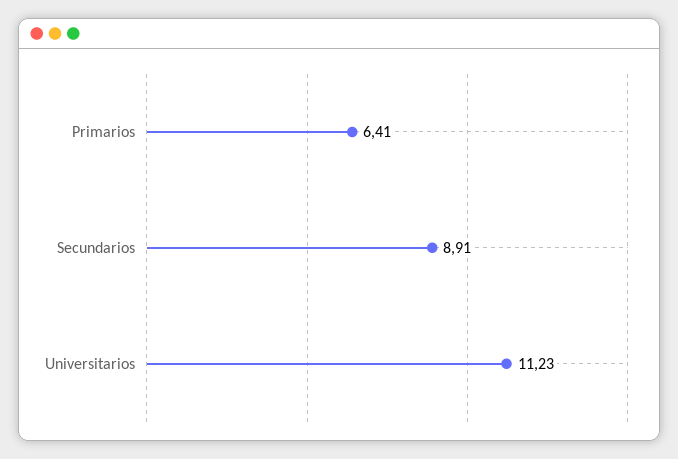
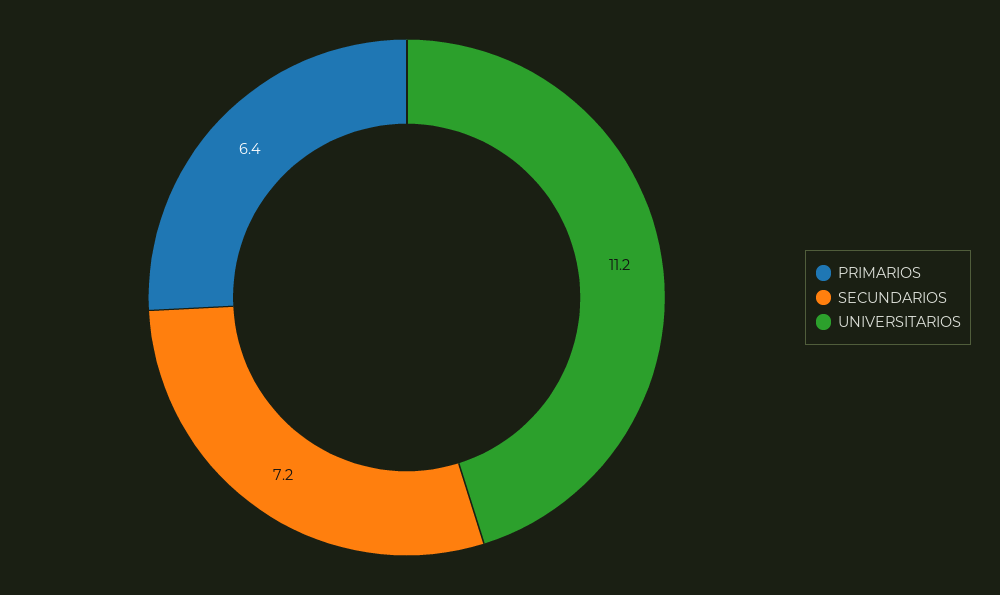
Secundarios: 8.91 -> 7.2

